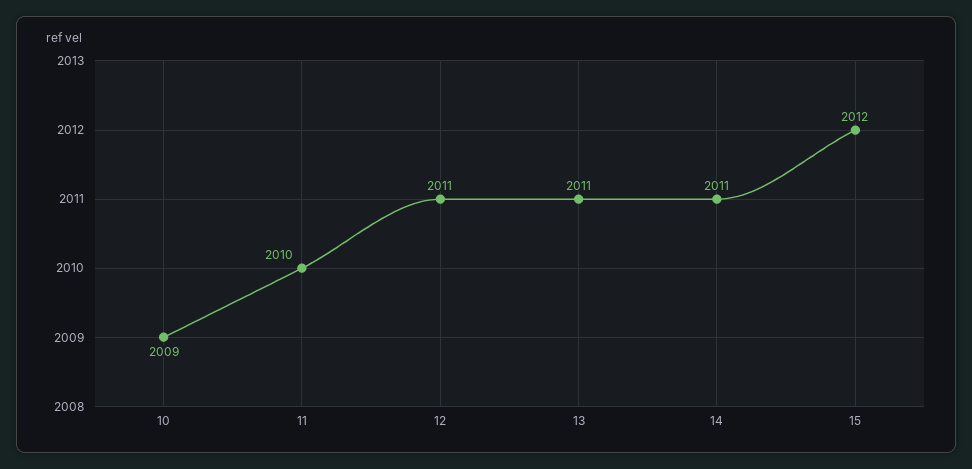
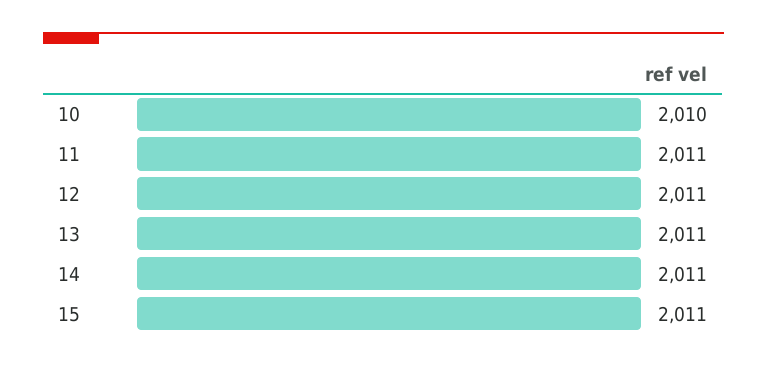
10: 2009 -> 2010
11: 2010 -> 2011
15: 2012 -> 2011

